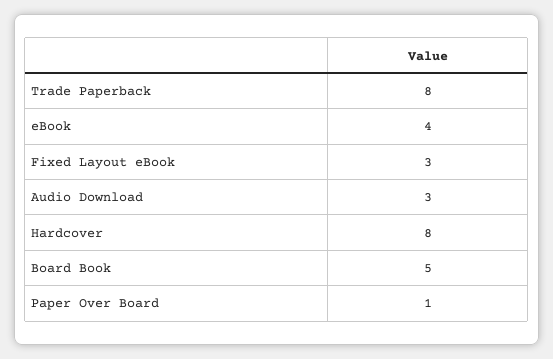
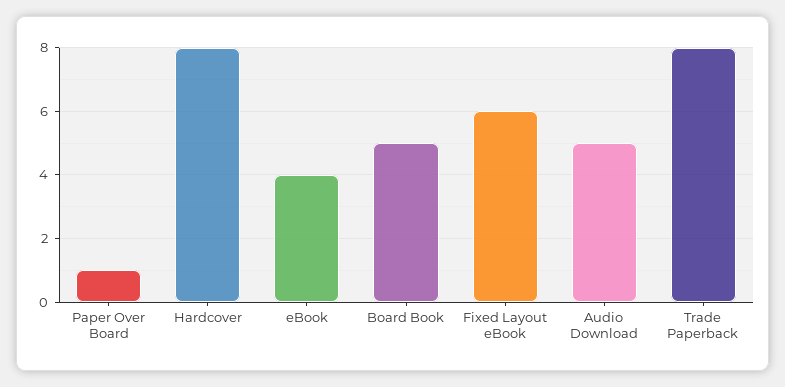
Fixed Layout eBook: 3 -> 6
Audio Download: 3 -> 5

